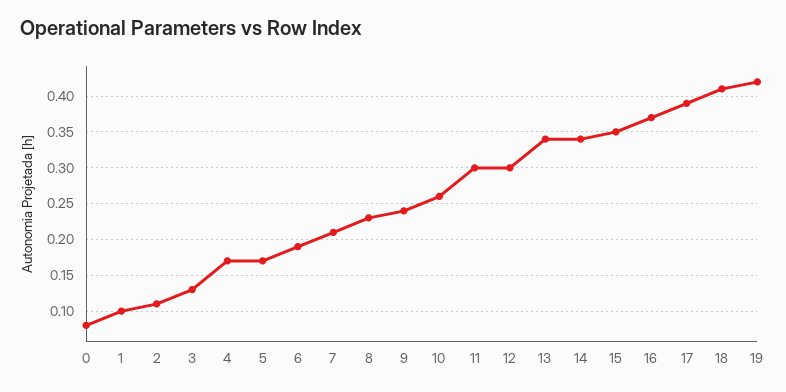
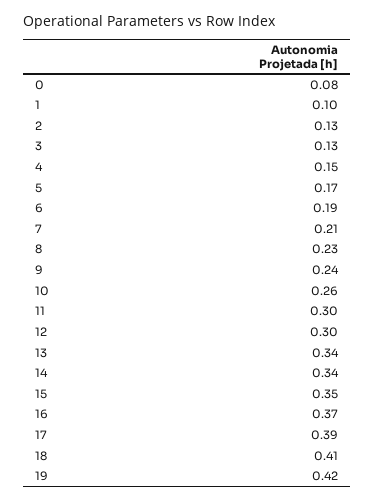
2: 0.11 -> 0.13
4: 0.17 -> 0.15

